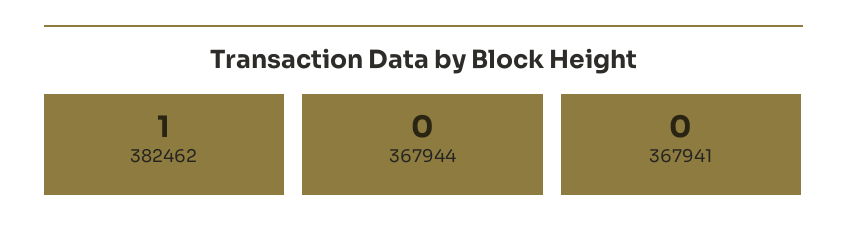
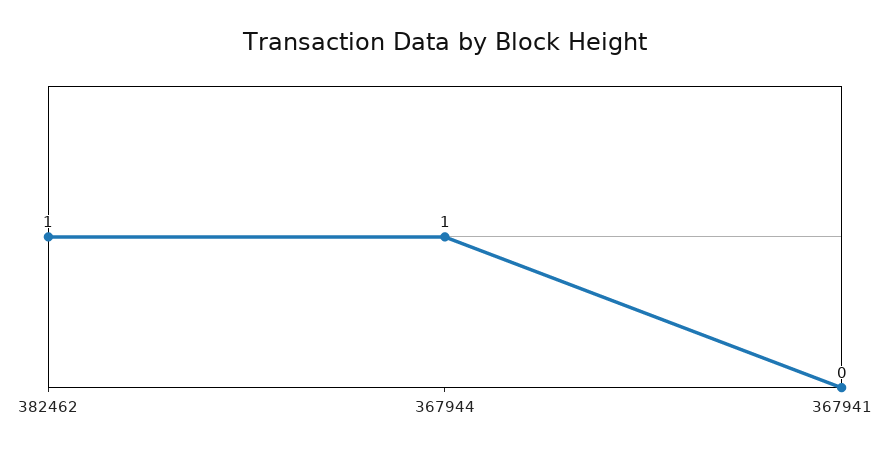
367944: 0 -> 1

